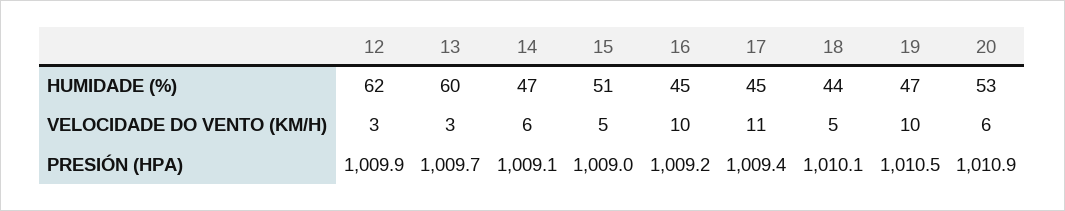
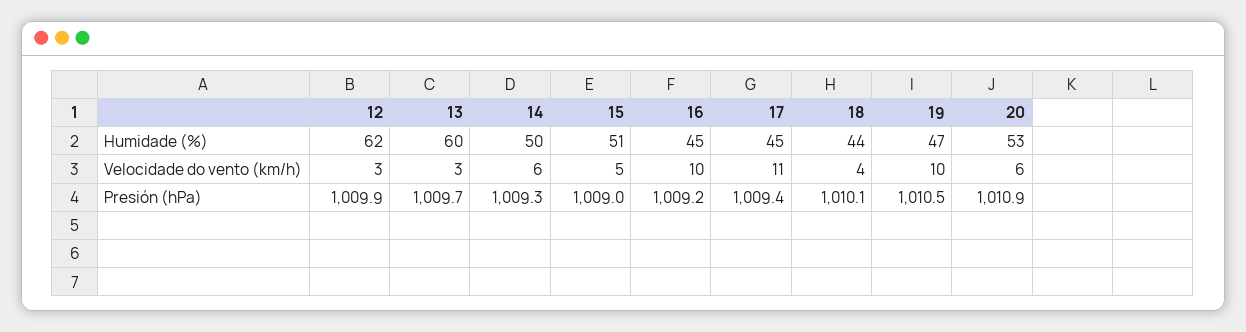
14, HUMIDADE (%): 47 -> 50
18, VELOCIDADE DO VENTO (KM/H): 5 -> 4
14, PRESIÓN (HPA): 1009.1 -> 1009.3

